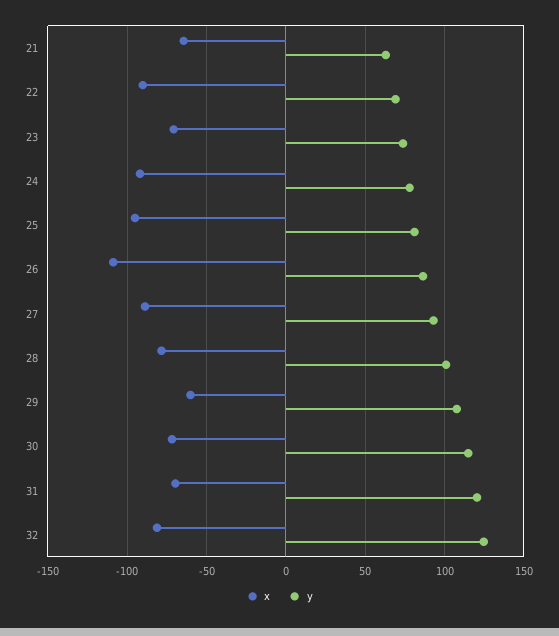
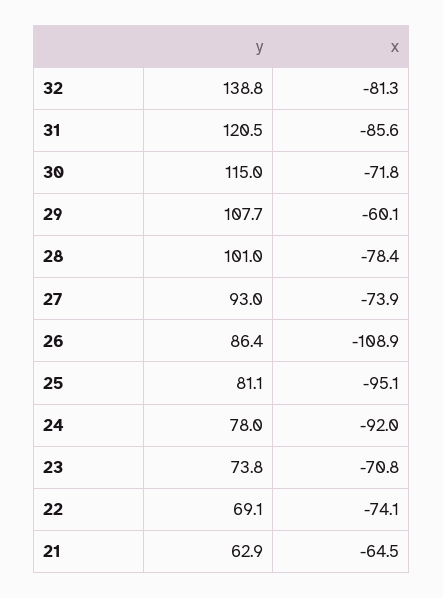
x, 22: -90 -> -74.1
x, 27: -90 -> -73.9
x, 31: -70 -> -85.6
y, 32: 125 -> 138.8

